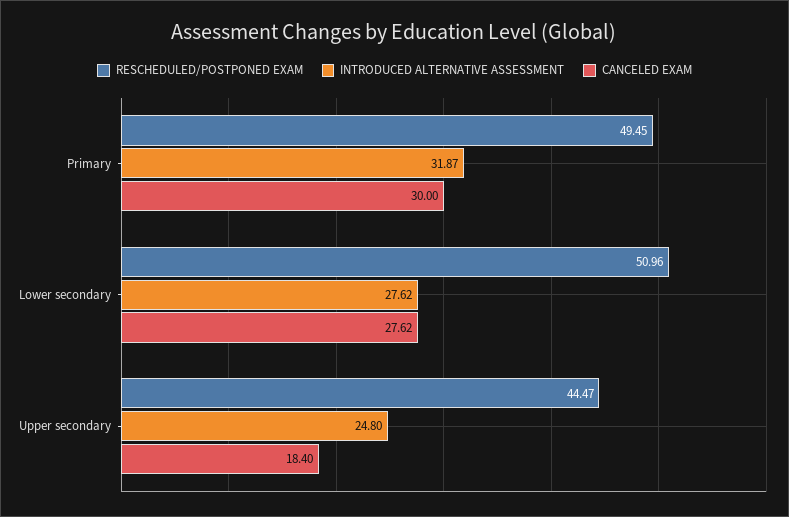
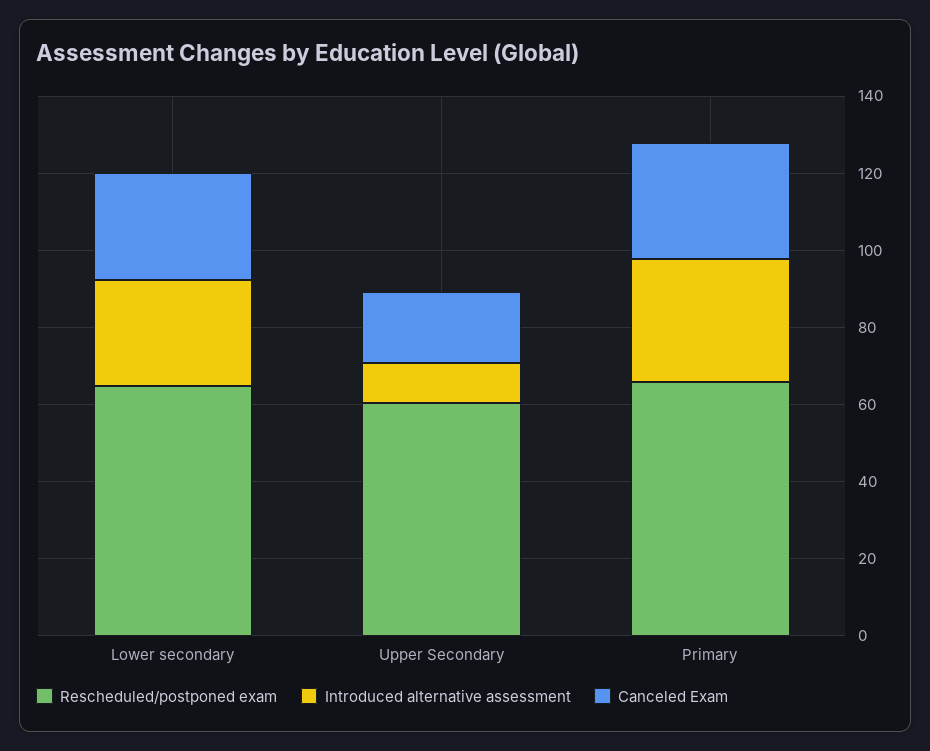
RESCHEDULED/POSTPONED EXAM, Primary: 49.45 -> 65
RESCHEDULED/POSTPONED EXAM, Lower secondary: 50.96 -> 65
RESCHEDULED/POSTPONED EXAM, Upper secondary: 44.47 -> 60
INTRODUCED ALTERNATIVE ASSESSMENT, Upper secondary: 24.8 -> 10

